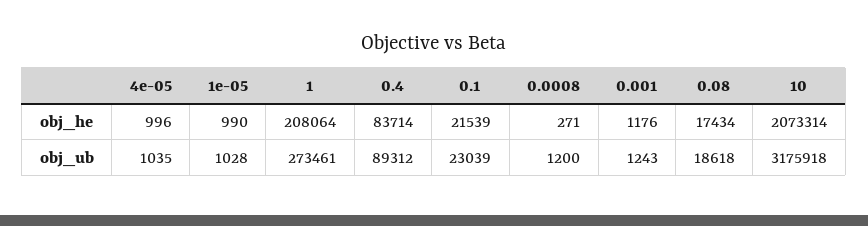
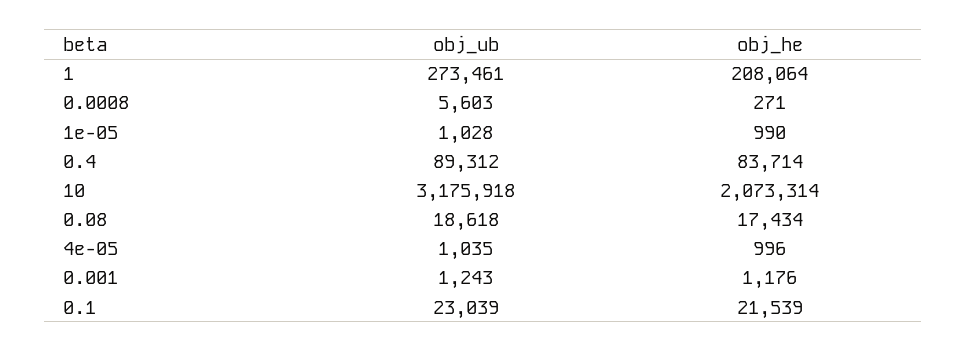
0.0008, obj_ub: 1200 -> 5603

